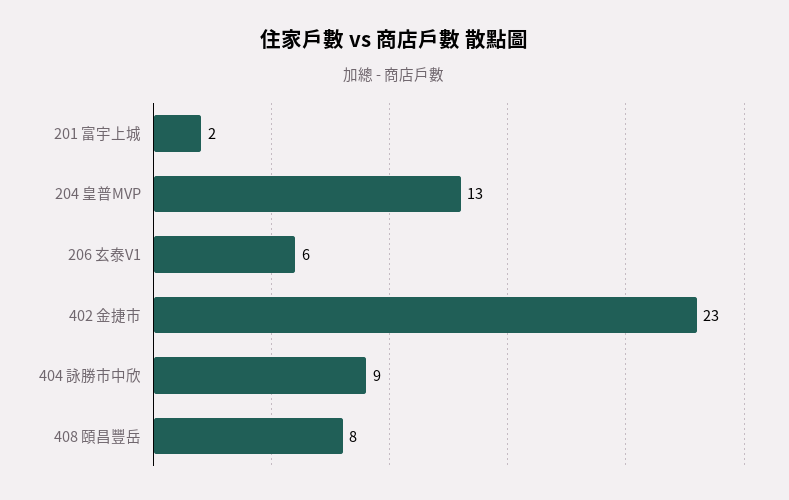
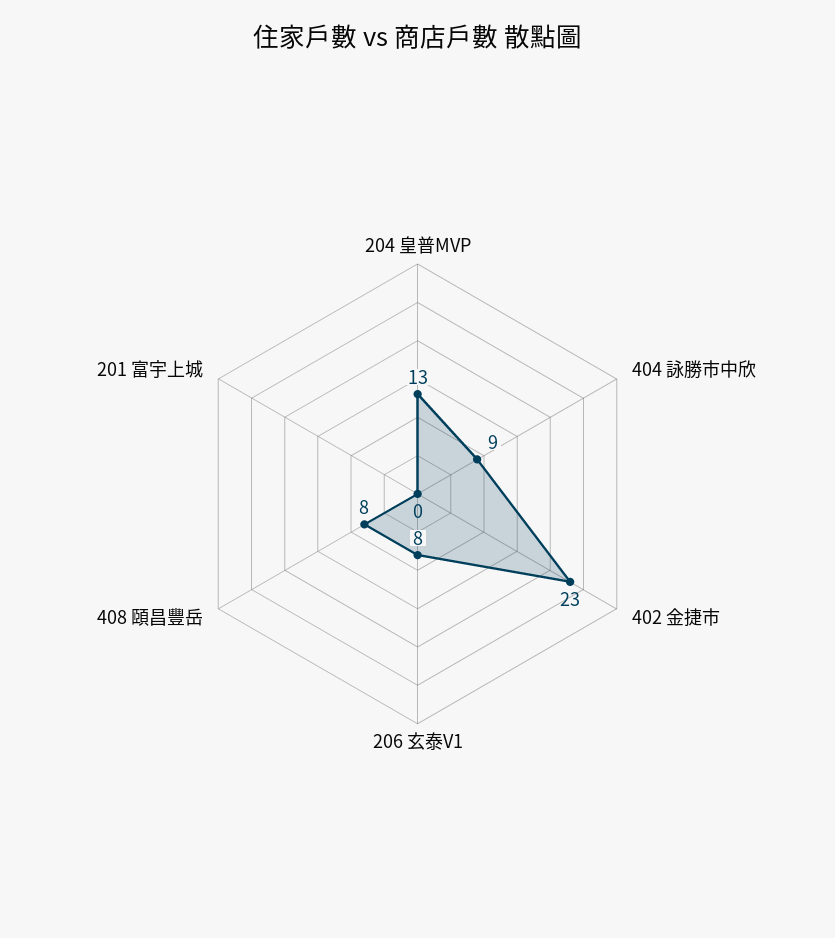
201 富宇上城: 2 -> 0
206 玄泰V1: 6 -> 8

